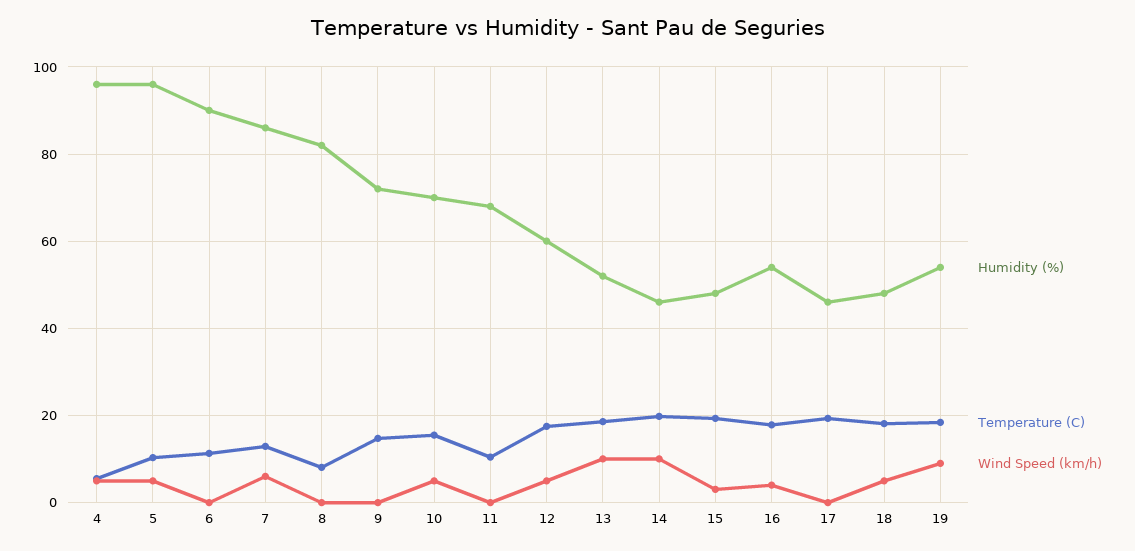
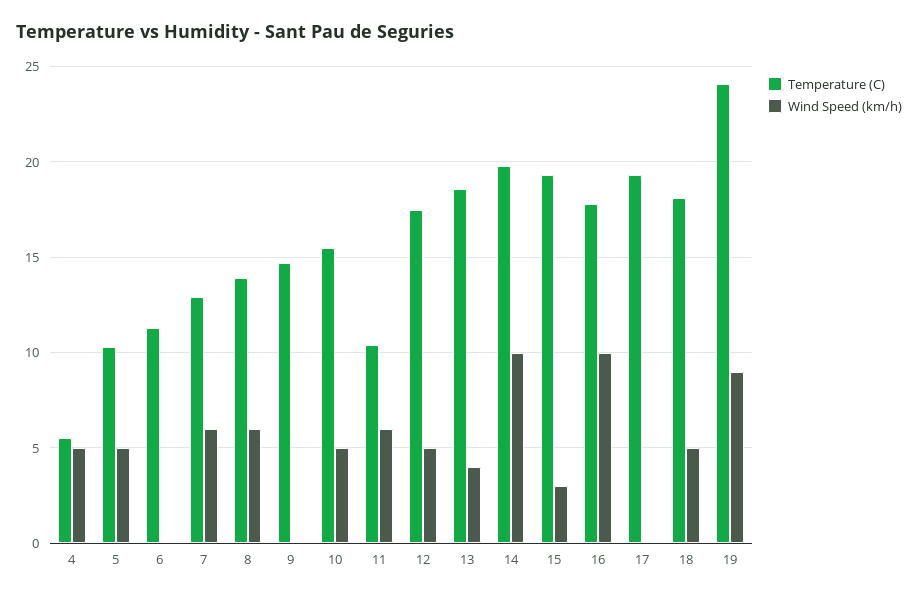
Humidity (%), 4: 96 -> none
Humidity (%), 5: 96 -> none
Humidity (%), 6: 90 -> none
Humidity (%), 7: 86 -> none
Humidity (%), 8: 82 -> none
Temperature (C), 8: 8 -> 14
Wind Speed (km/h), 8: 0 -> 6
Humidity (%), 9: 72 -> none
Humidity (%), 10: 70 -> none
Humidity (%), 11: 68 -> none
Wind Speed (km/h), 11: 0 -> 6
Humidity (%), 12: 60 -> none
Humidity (%), 13: 52 -> none
Wind Speed (km/h), 13: 10 -> 4
Humidity (%), 14: 46 -> none
Humidity (%), 15: 48 -> none
Humidity (%), 16: 54 -> none
Wind Speed (km/h), 16: 4 -> 10
Humidity (%), 17: 46 -> none
Humidity (%), 18: 48 -> none
Humidity (%), 19: 54 -> none
Temperature (C), 19: 18 -> 24

